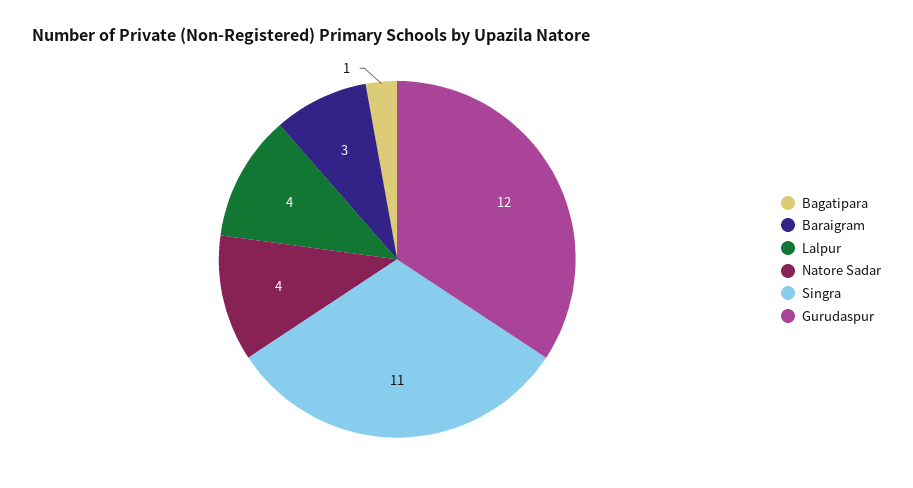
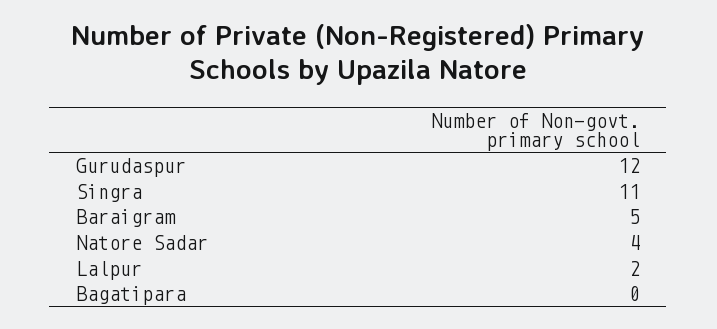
Bagatipara: 1 -> 0
Baraigram: 3 -> 5
Lalpur: 4 -> 2

